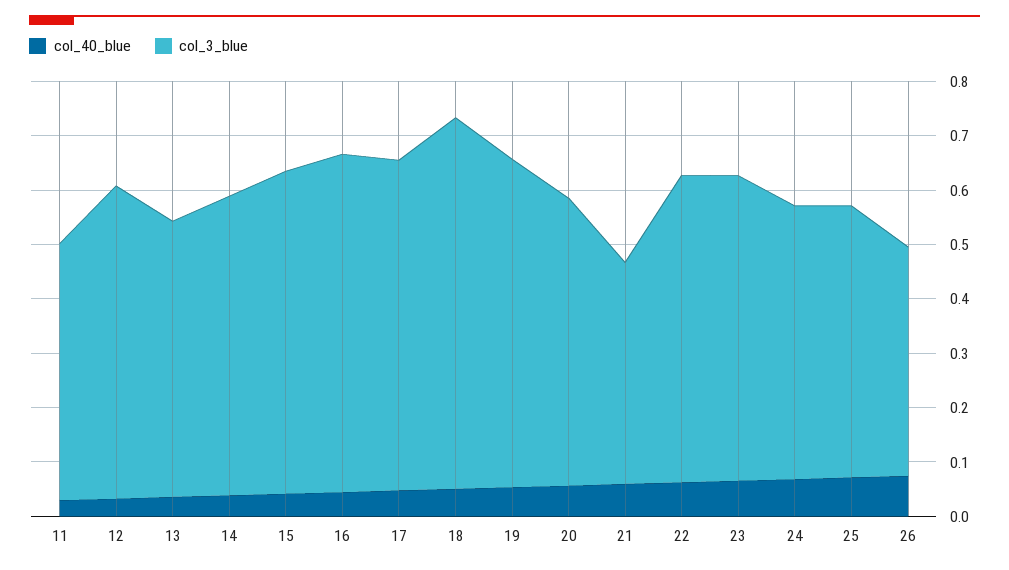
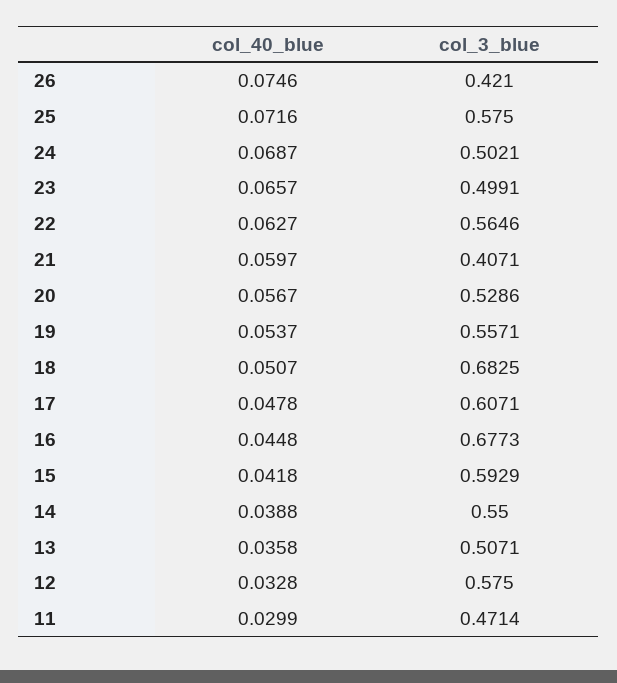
col_3_blue, 16: 0.62 -> 0.6773
col_3_blue, 19: 0.6 -> 0.5571
col_3_blue, 23: 0.56 -> 0.4991
col_3_blue, 25: 0.5 -> 0.575

